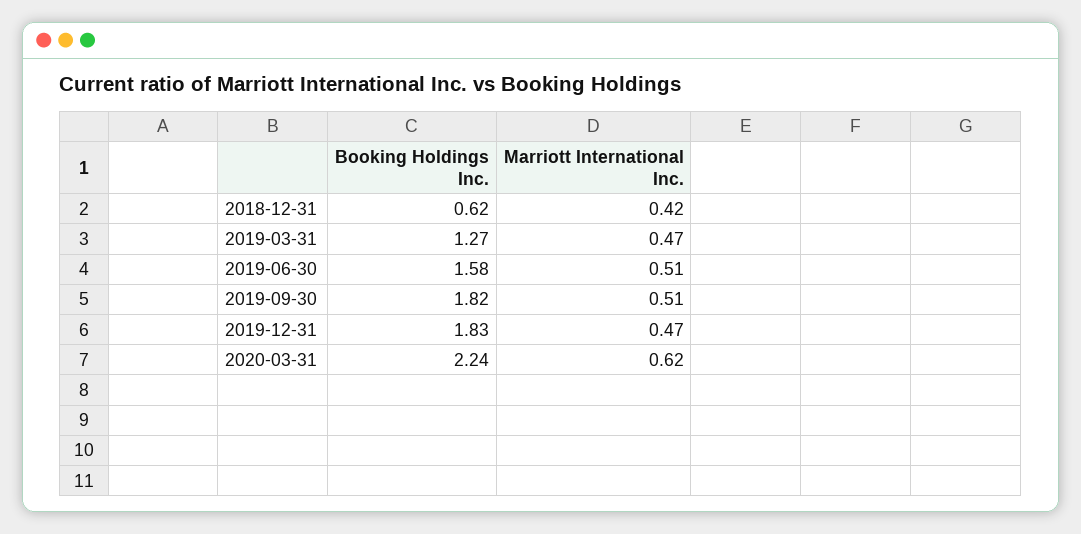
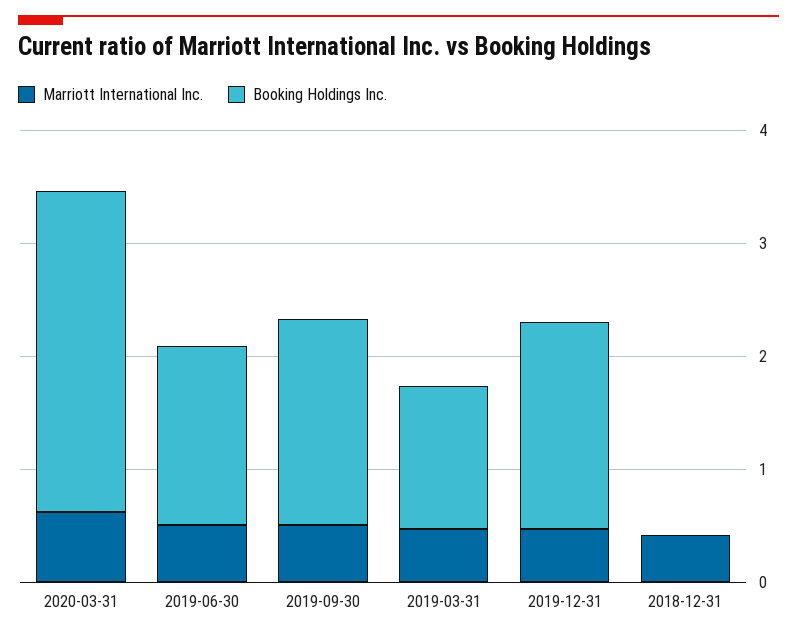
Booking Holdings Inc., 2018-12-31: 0.62 -> 0
Booking Holdings Inc., 2020-03-31: 2.24 -> 2.8

